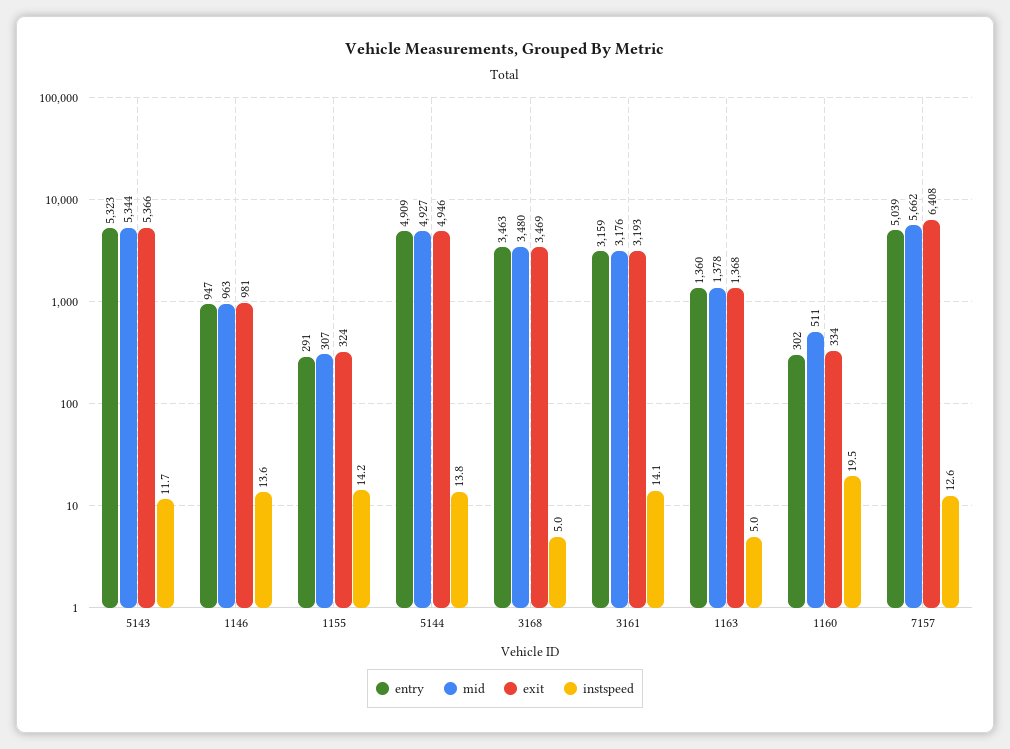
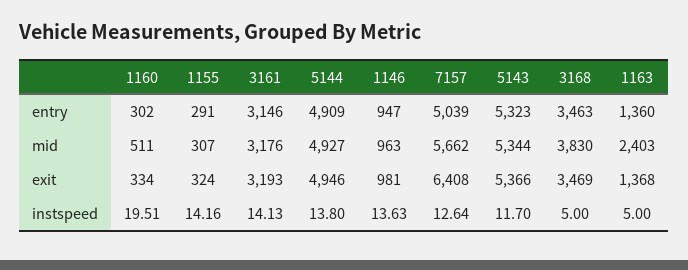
mid, 3168: 3480 -> 3830
entry, 3161: 3159 -> 3146
mid, 1163: 1378 -> 2403

